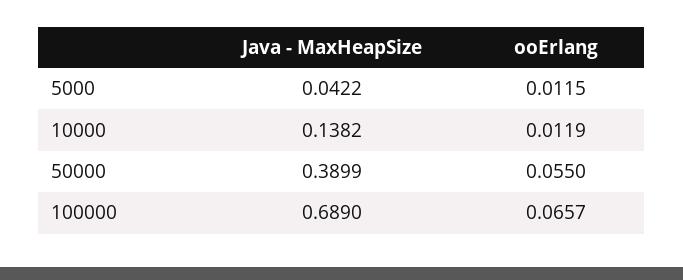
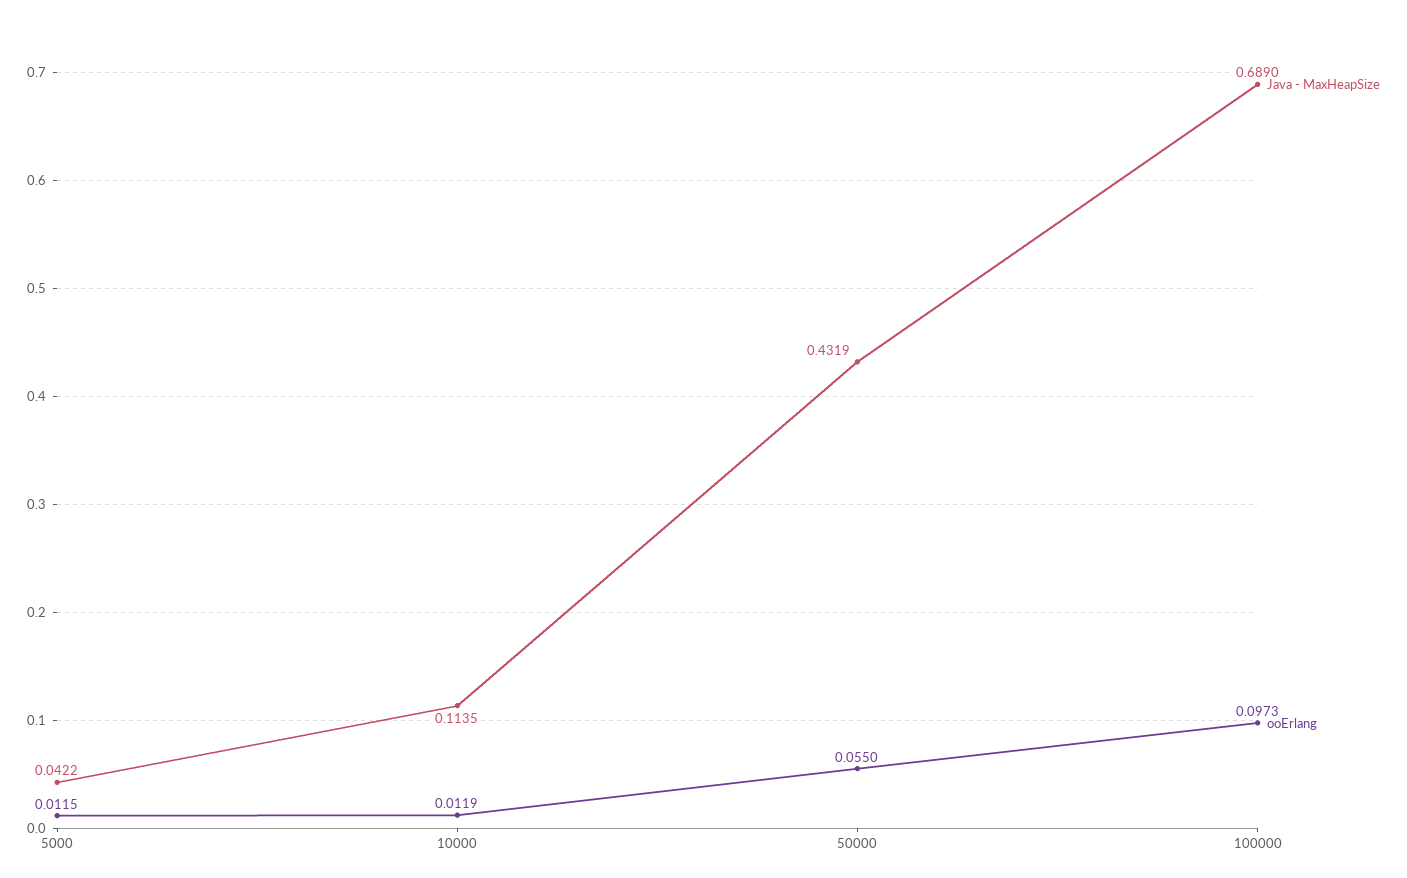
Java - MaxHeapSize, 10000: 0.1382 -> 0.1135
Java - MaxHeapSize, 50000: 0.3899 -> 0.4319
ooErlang, 100000: 0.0657 -> 0.0973

